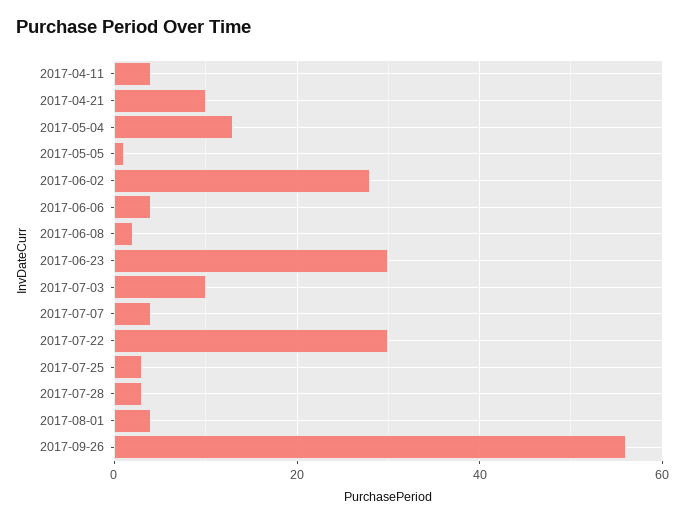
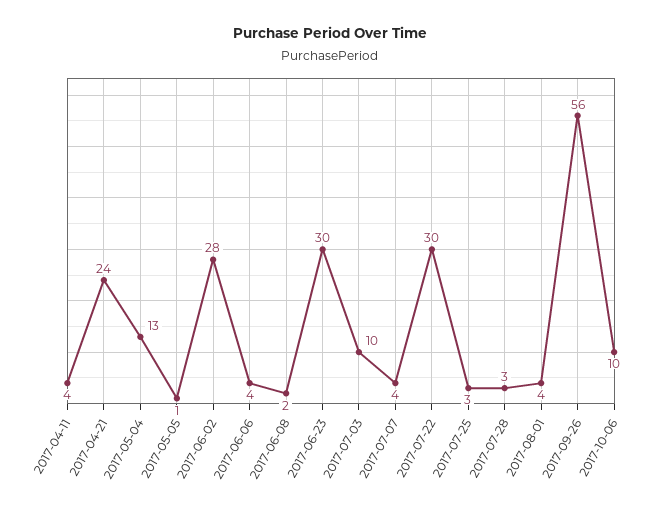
2017-04-21: 10 -> 24
2017-10-06: none -> 10

